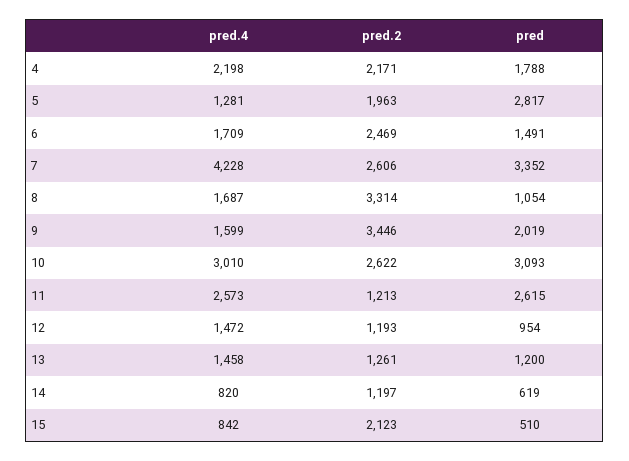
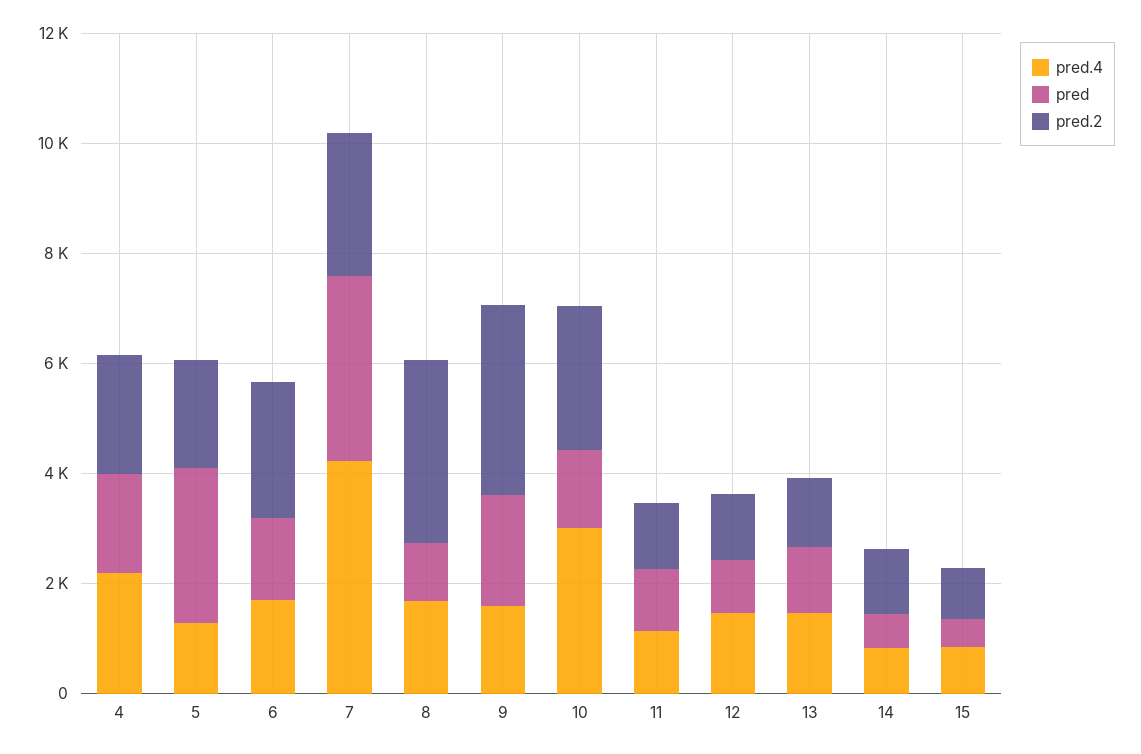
pred, 10: 3093 -> 1500
pred.4, 11: 2573 -> 1000
pred, 11: 2615 -> 1000
pred.2, 15: 2123 -> 1000

